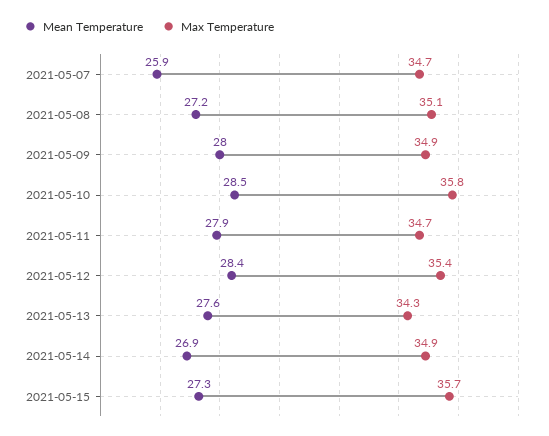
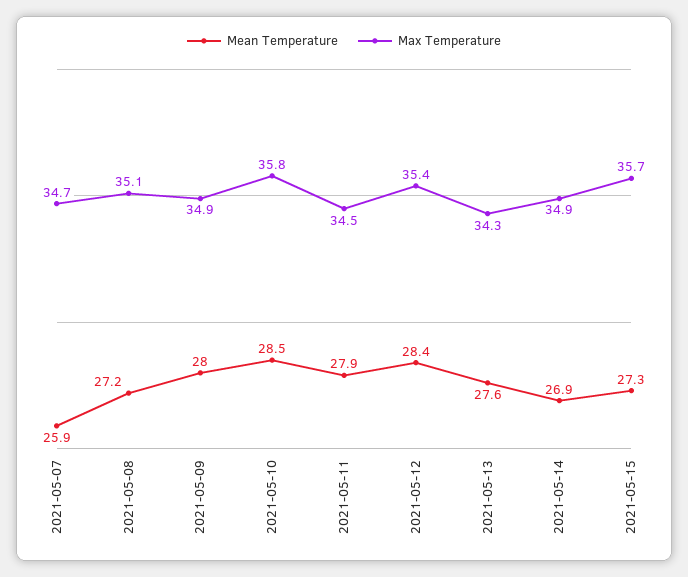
Max Temperature, 2021-05-11: 34.7 -> 34.5

